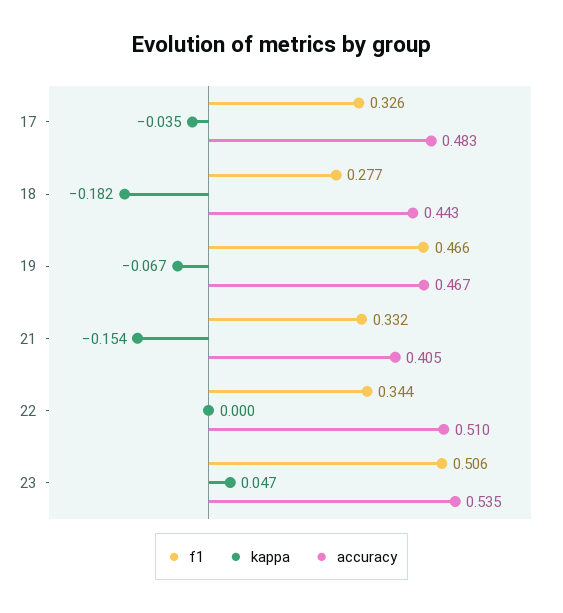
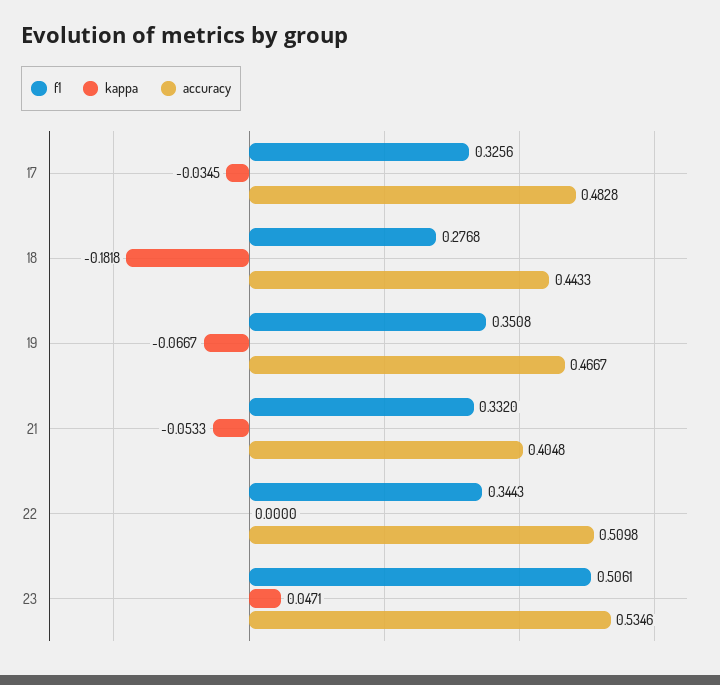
f1, 19: 0.466 -> 0.3508
kappa, 21: -0.154 -> -0.0533

